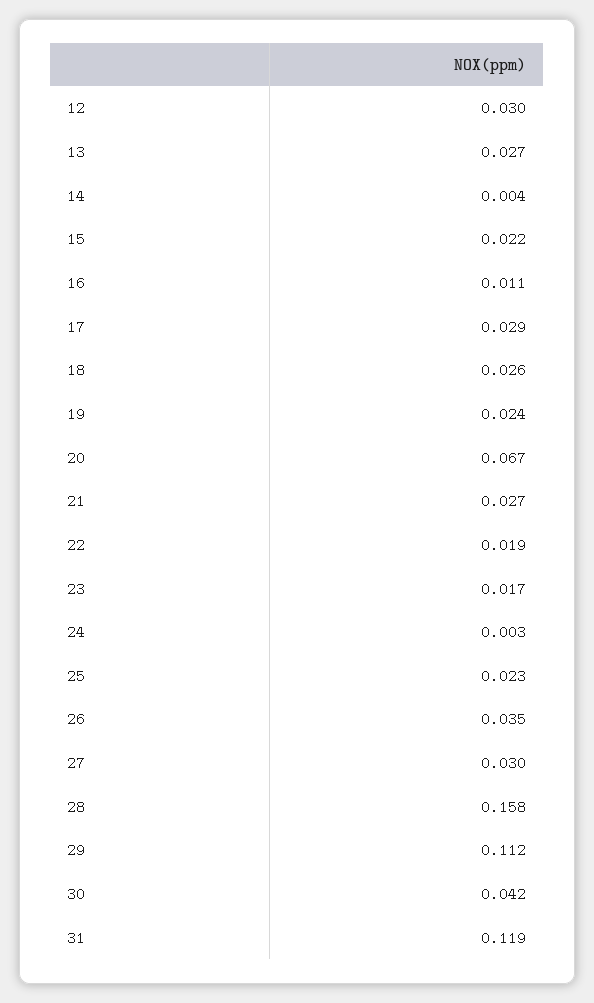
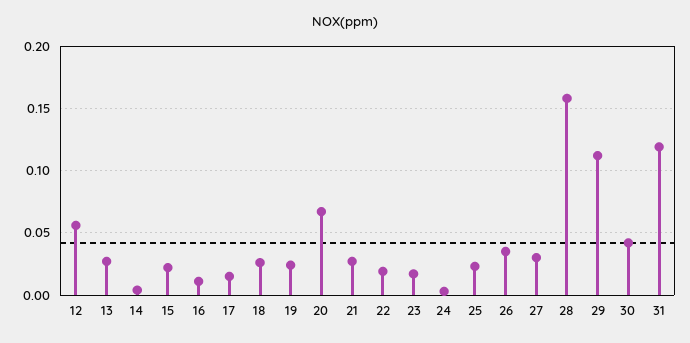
12: 0.03 -> 0.055
17: 0.029 -> 0.015

